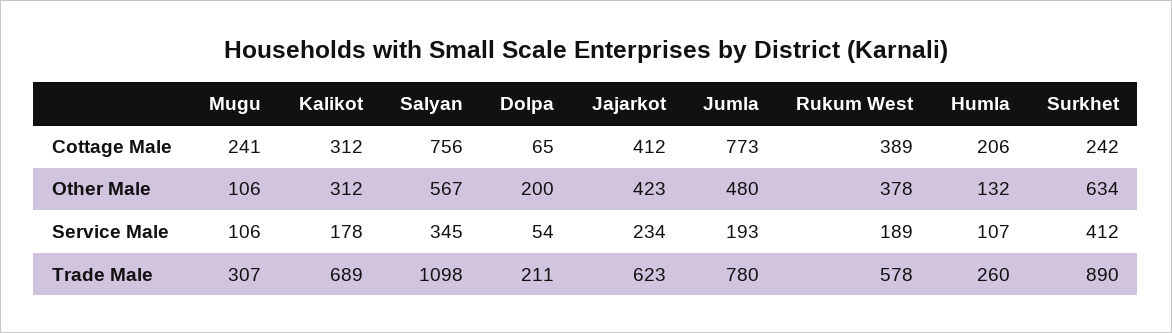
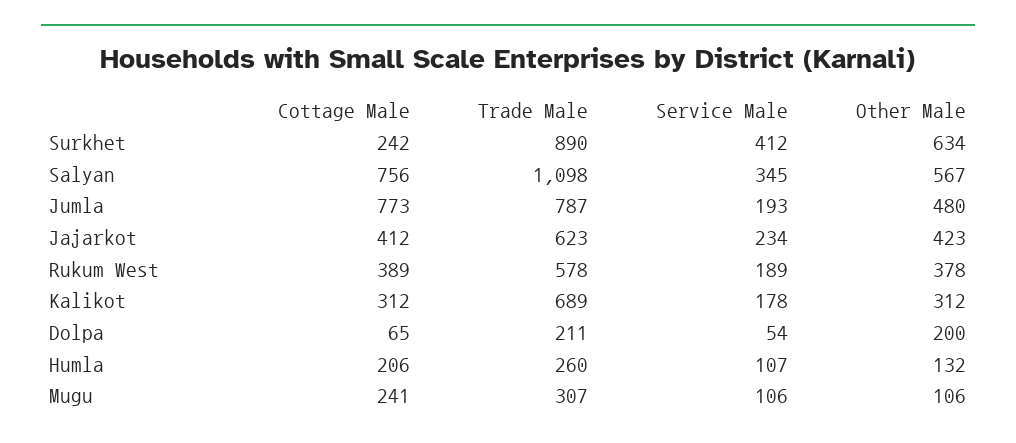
Jumla, Trade Male: 780 -> 787

